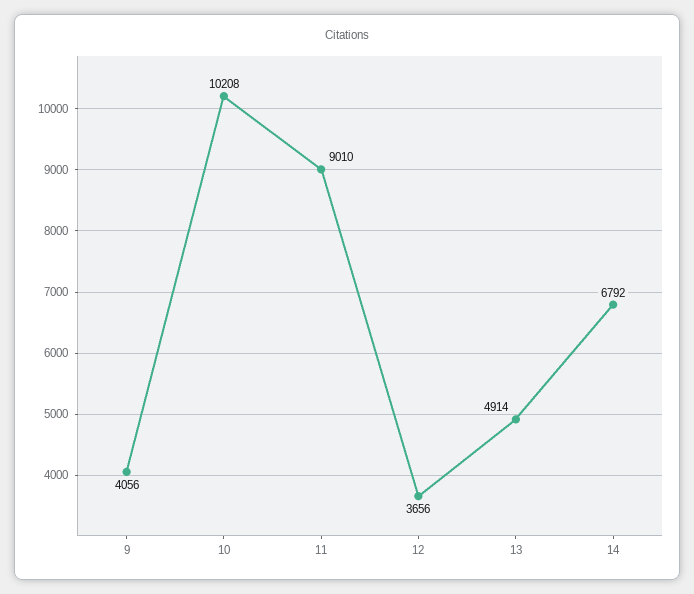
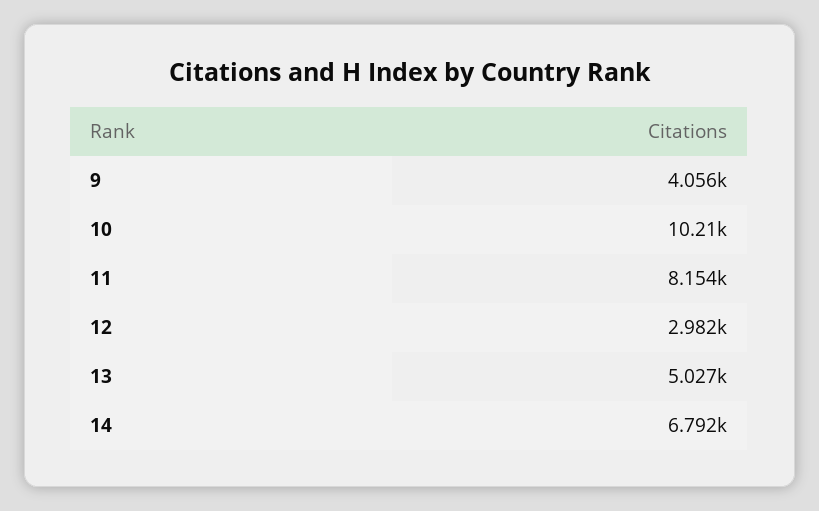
11: 9010 -> 8154
12: 3656 -> 2982
13: 4914 -> 5027

